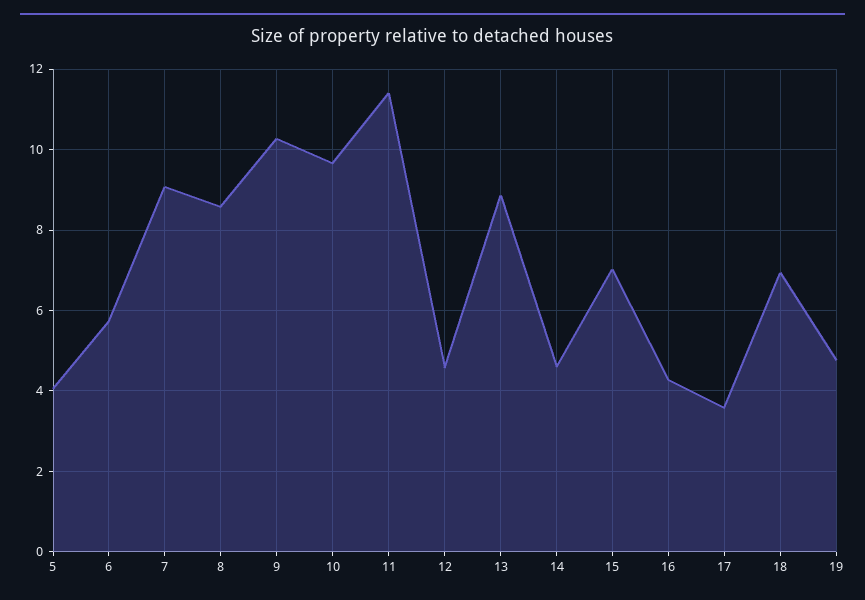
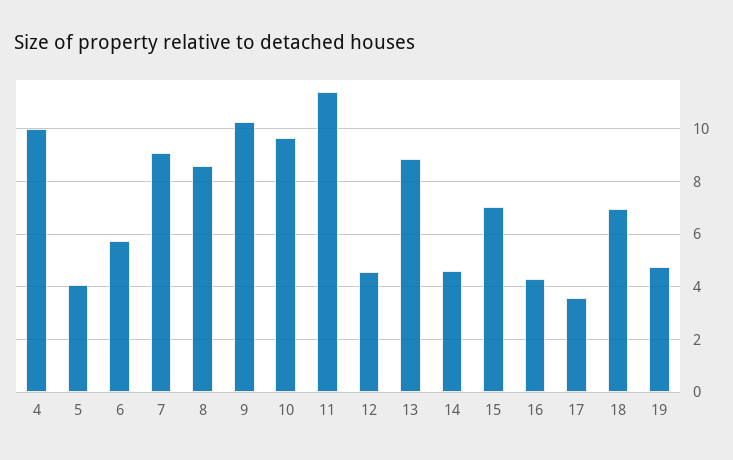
4: none -> 10

